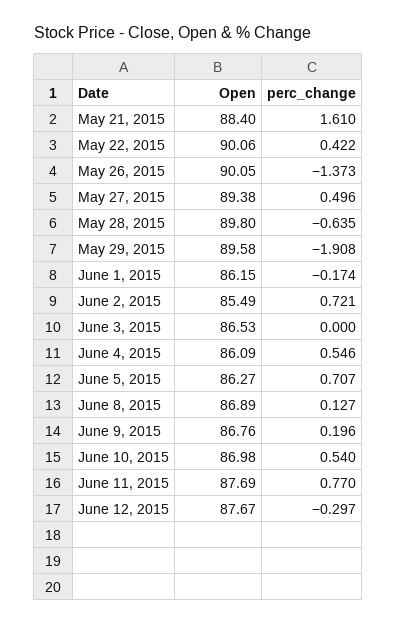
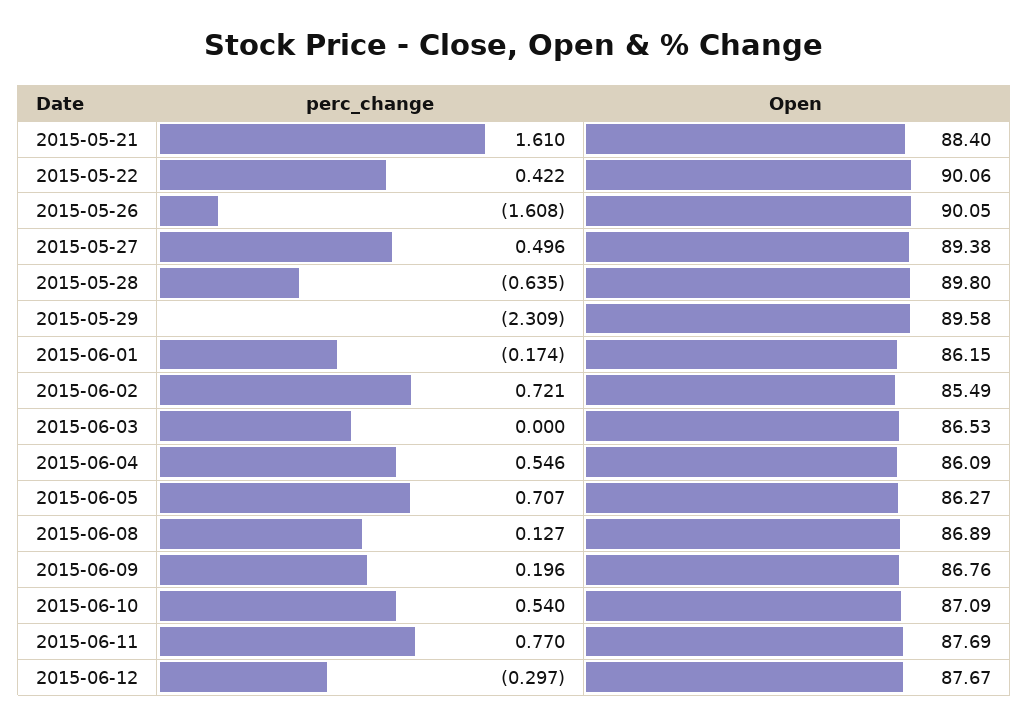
perc_change, May 26, 2015: -1.373 -> -1.608
perc_change, May 29, 2015: -1.908 -> -2.309
Open, June 10, 2015: 86.98 -> 87.09

